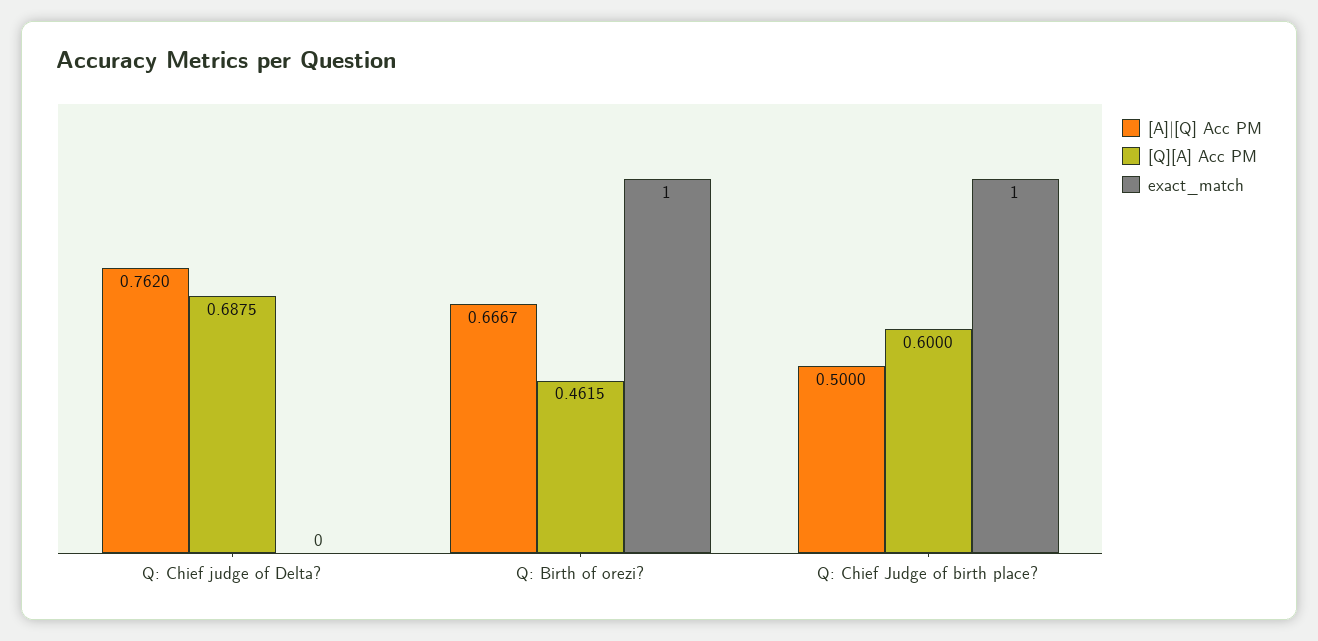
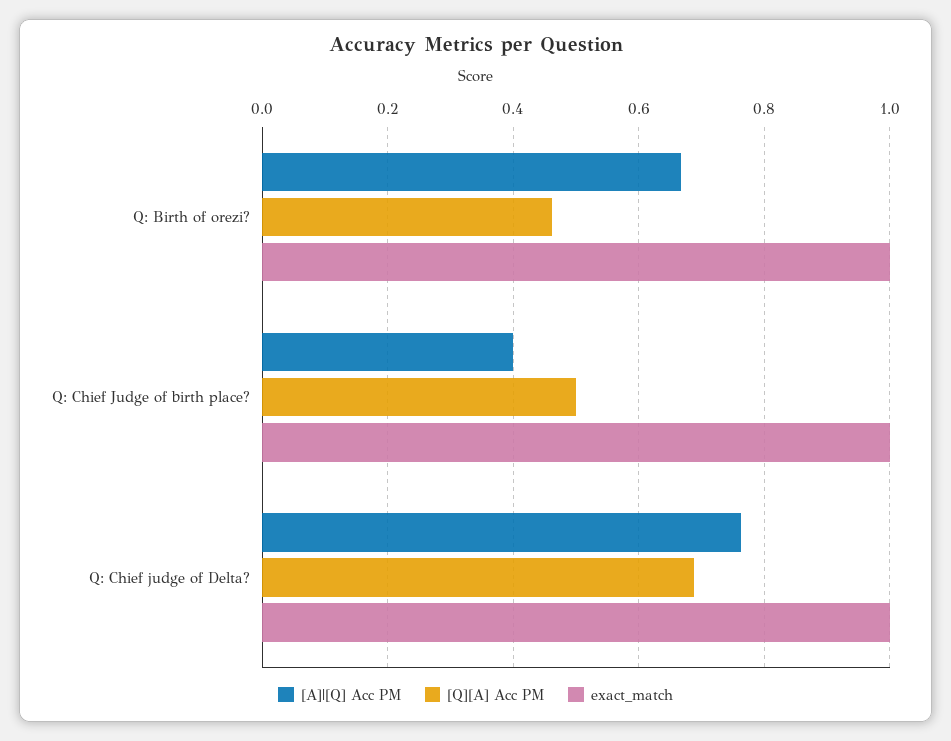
exact_match, Q: Chief judge of Delta?: 0 -> 1
[A]|[Q] Acc PM, Q: Chief Judge of birth place?: 0.5 -> 0.4
[Q][A] Acc PM, Q: Chief Judge of birth place?: 0.6 -> 0.5

